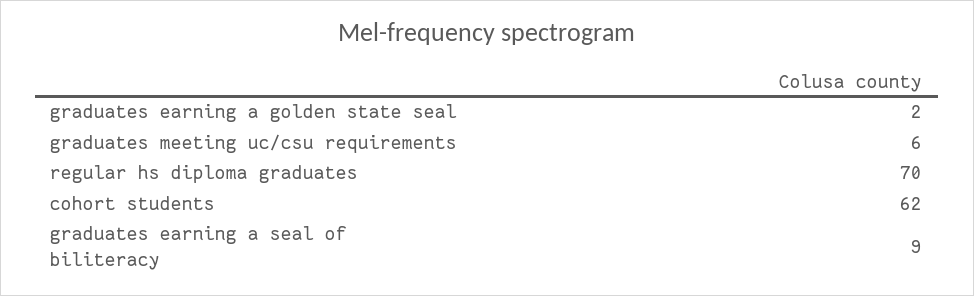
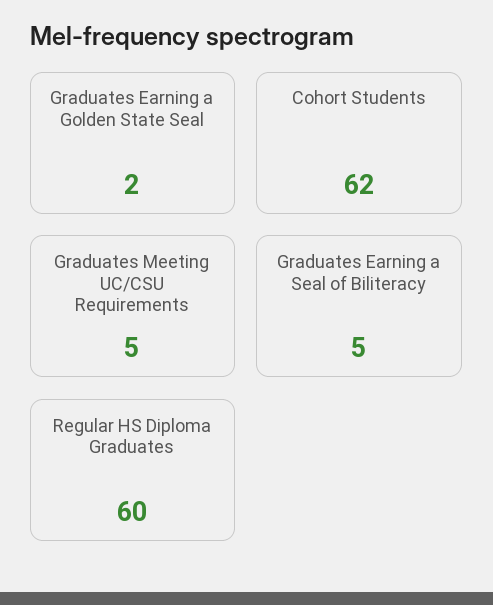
graduates meeting uc/csu requirements: 6 -> 5
regular hs diploma graduates: 70 -> 60
graduates earning a seal of biliteracy: 9 -> 5

